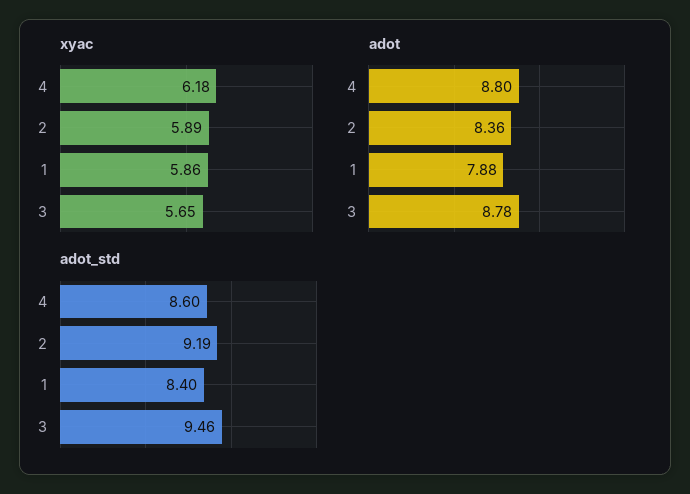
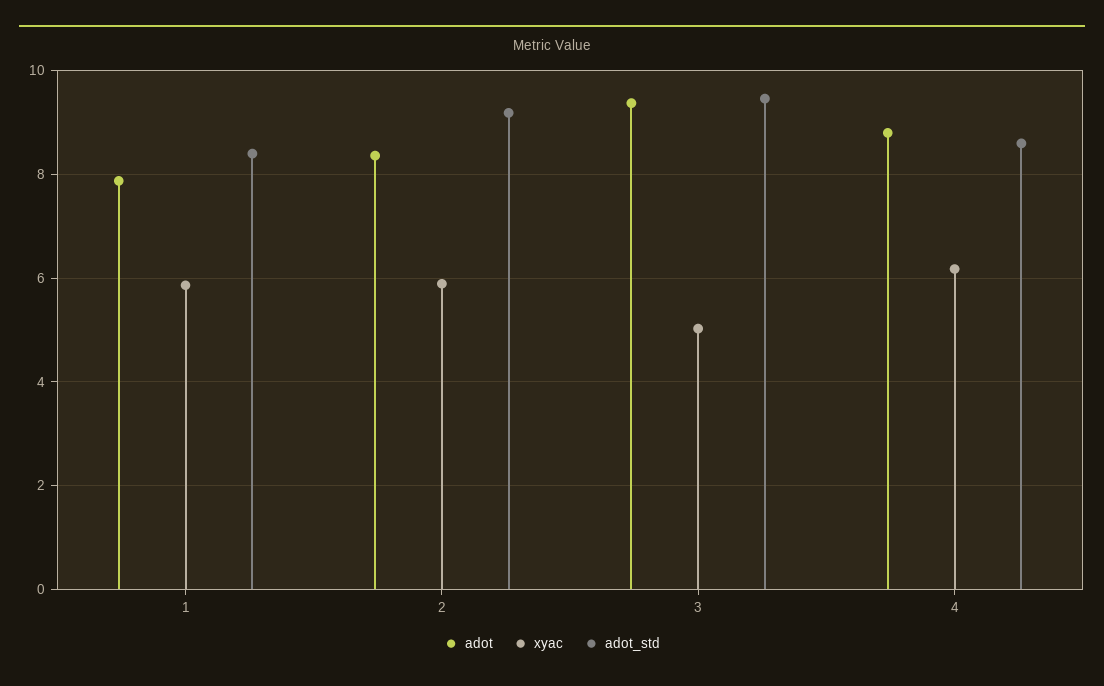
xyac, 3: 5.65 -> 5
adot, 3: 8.78 -> 9.4

